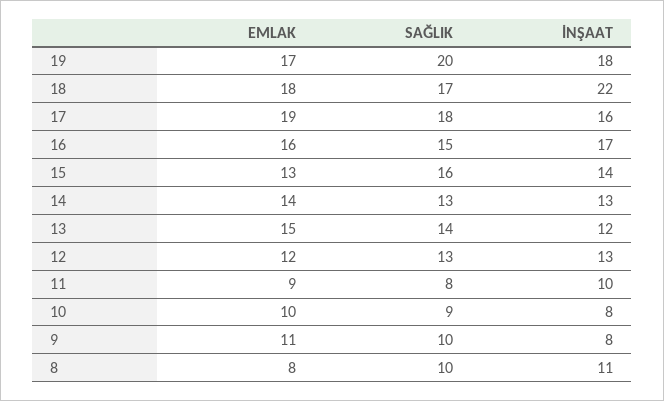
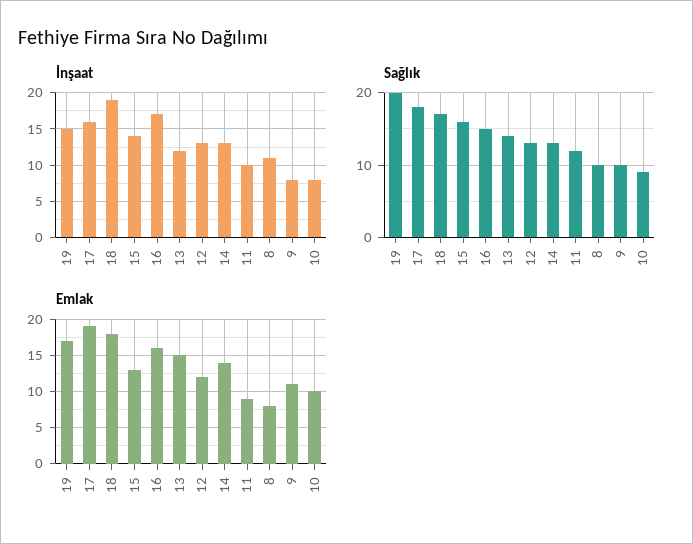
İNŞAAT, 19: 18 -> 15
İNŞAAT, 18: 22 -> 19
SAĞLIK, 11: 8 -> 12

